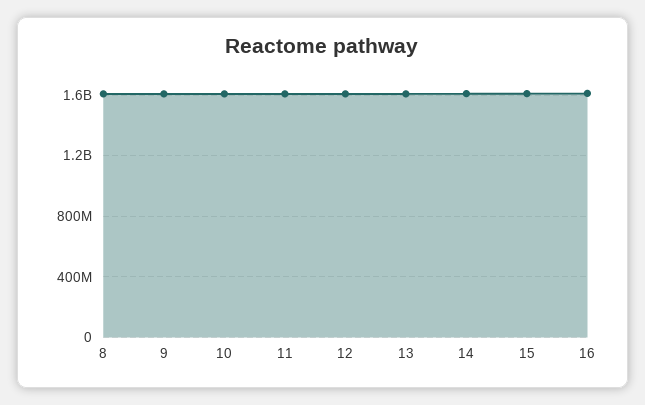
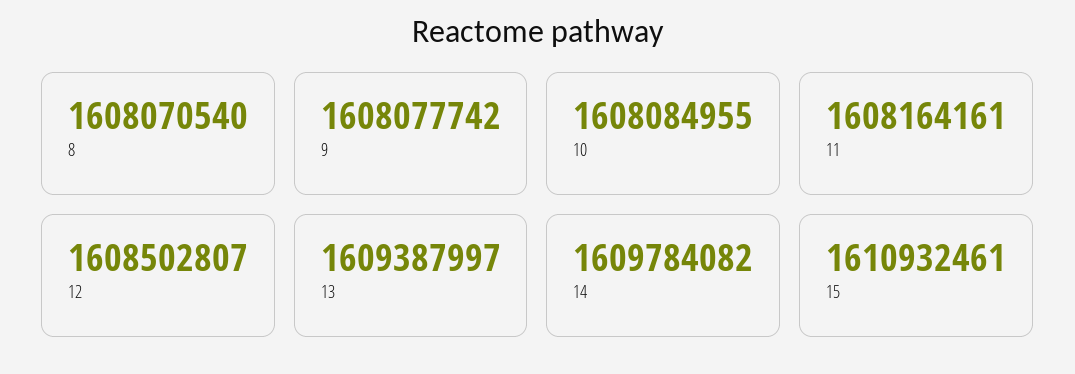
16: 1600000000 -> none

